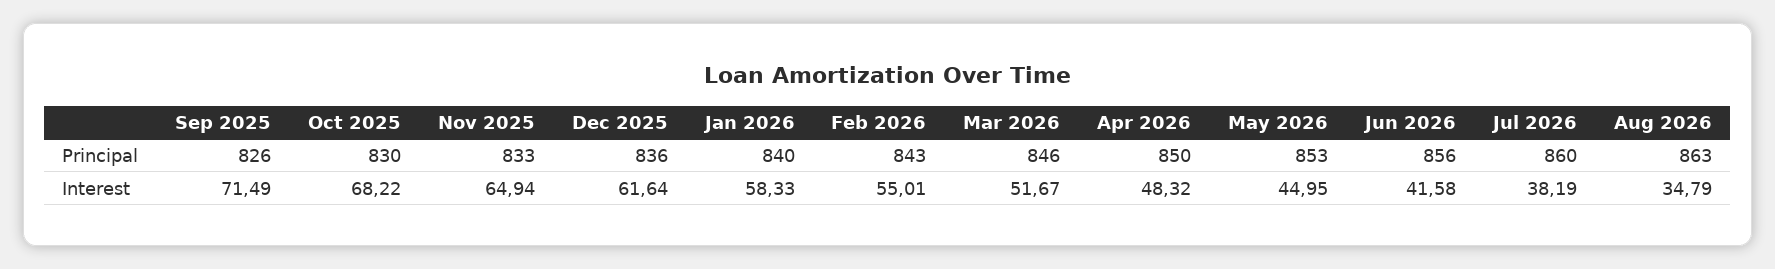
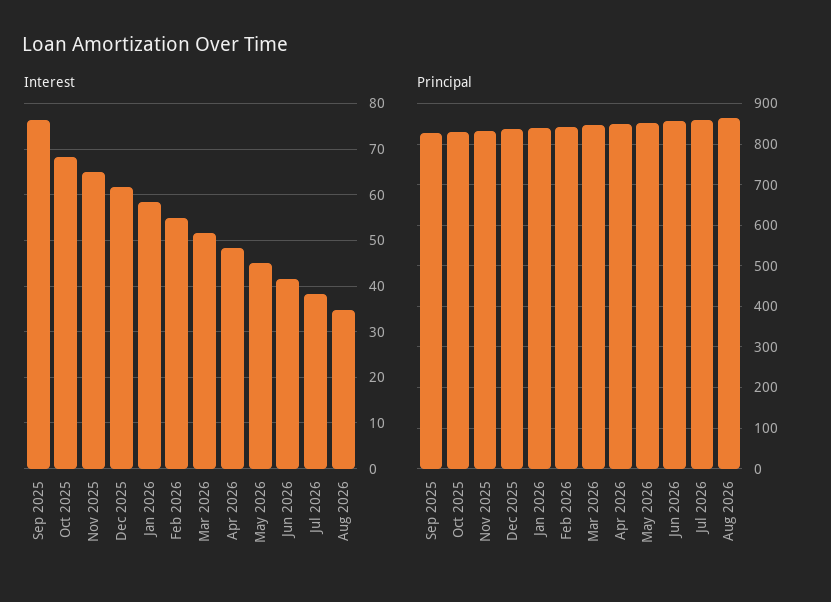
Interest, Sep 2025: 71.49 -> 76

